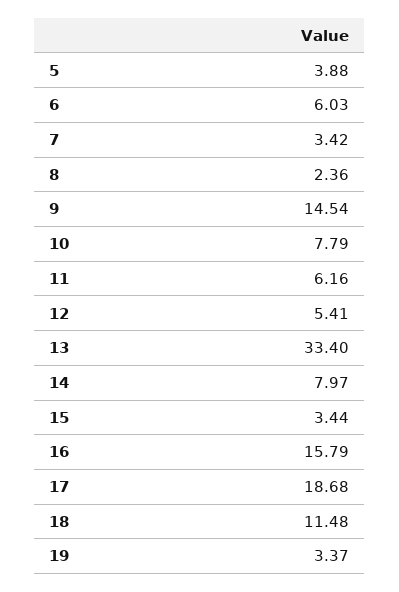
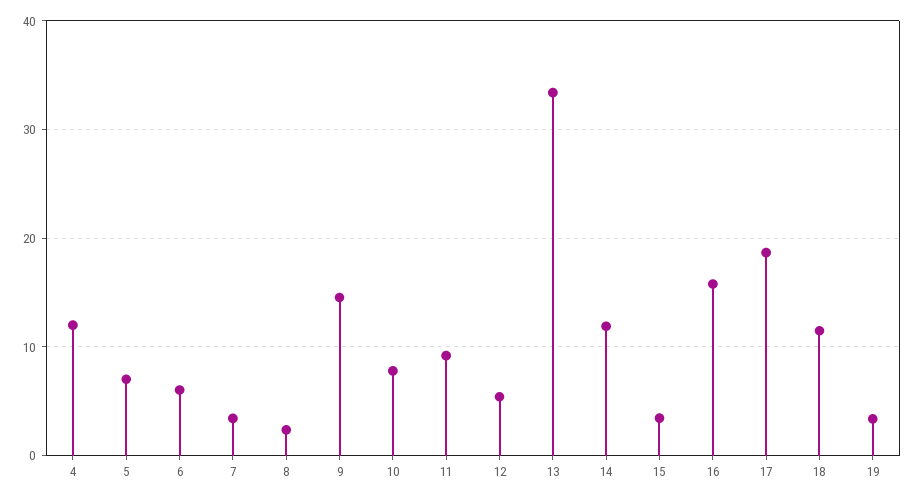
5: 3.88 -> 7
11: 6.16 -> 9
14: 7.97 -> 12
4: none -> 12

